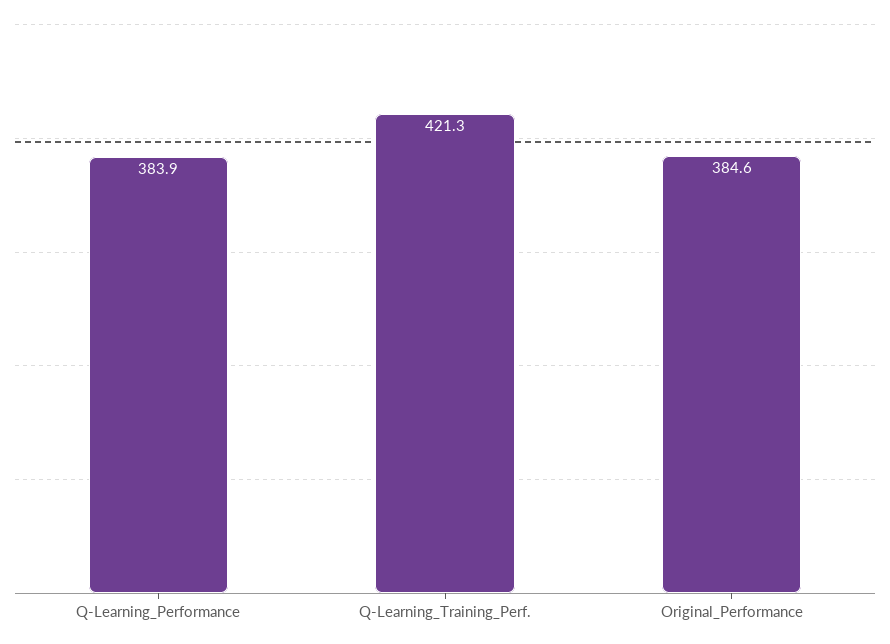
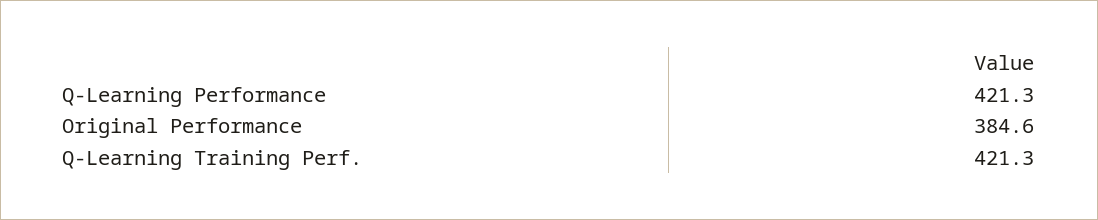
Q-Learning_Performance: 383.9 -> 421.3

